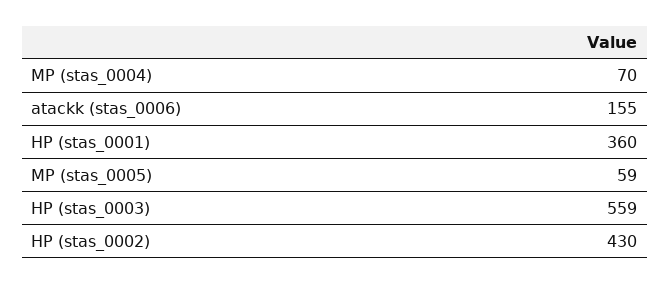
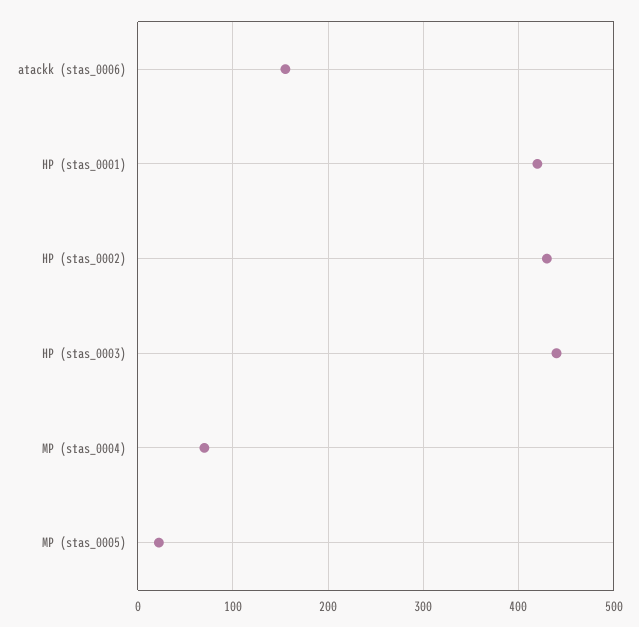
HP (stas_0001): 360 -> 420
MP (stas_0005): 59 -> 20
HP (stas_0003): 559 -> 440

